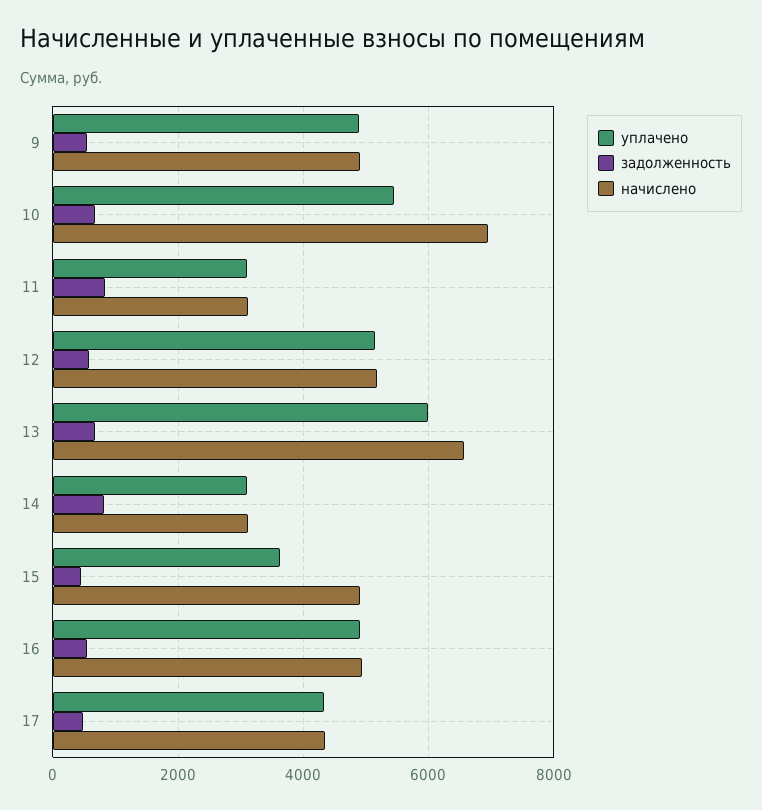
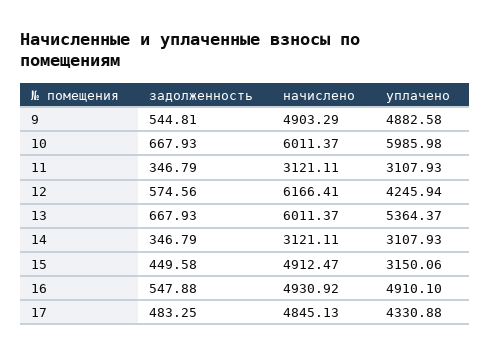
уплачено, 10: 5400 -> 5985.98
начислено, 10: 7000 -> 6011.37
задолженность, 11: 800 -> 346.79
уплачено, 12: 5200 -> 4245.94
начислено, 12: 5200 -> 6166.41
уплачено, 13: 6000 -> 5364.37
начислено, 13: 6600 -> 6011.37
задолженность, 14: 800 -> 346.79
уплачено, 15: 3600 -> 3150.06
начислено, 17: 4400 -> 4845.13

